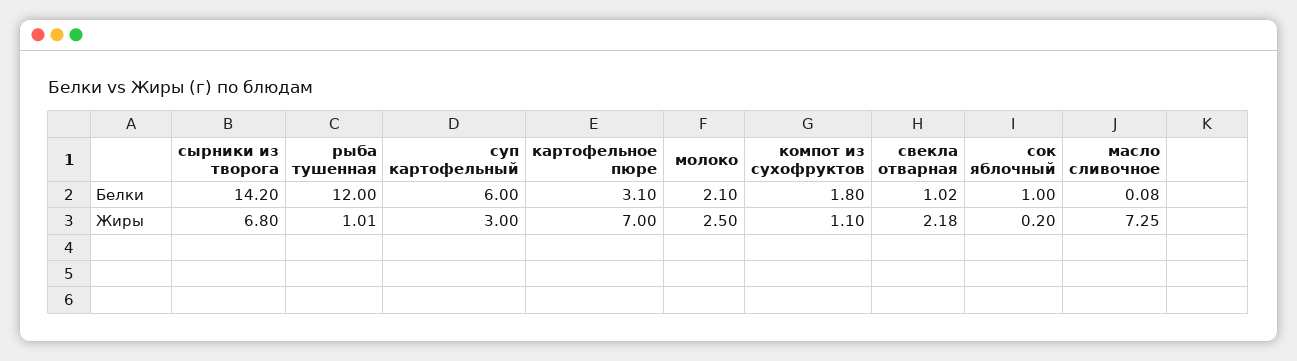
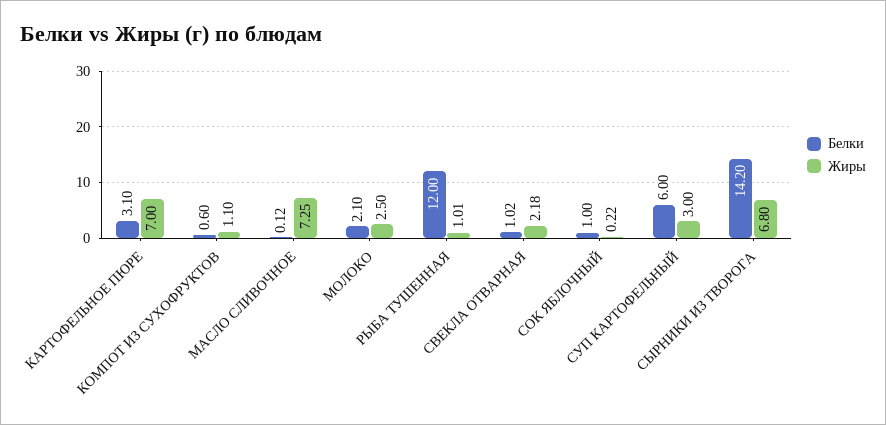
Белки, компот из сухофруктов: 1.8 -> 0.6
Белки, масло сливочное: 0.08 -> 0.12
Жиры, сок яблочный: 0.2 -> 0.22

